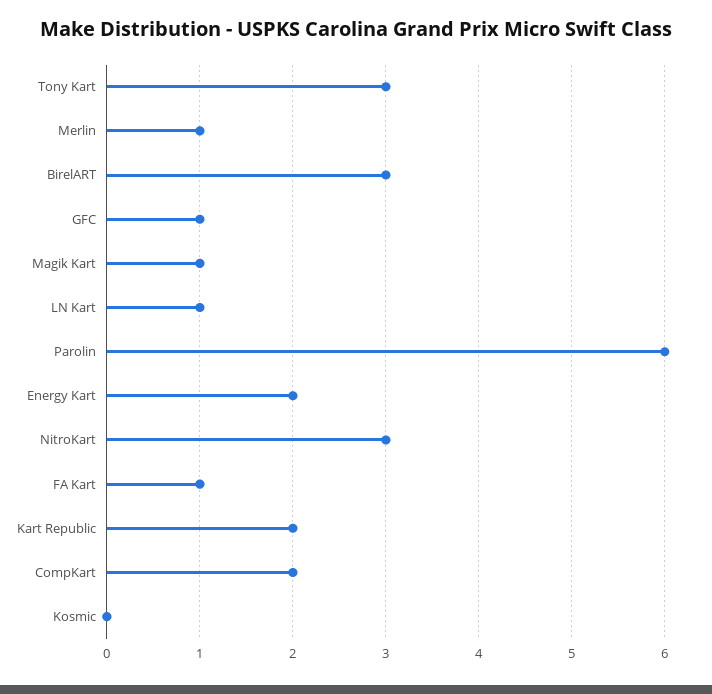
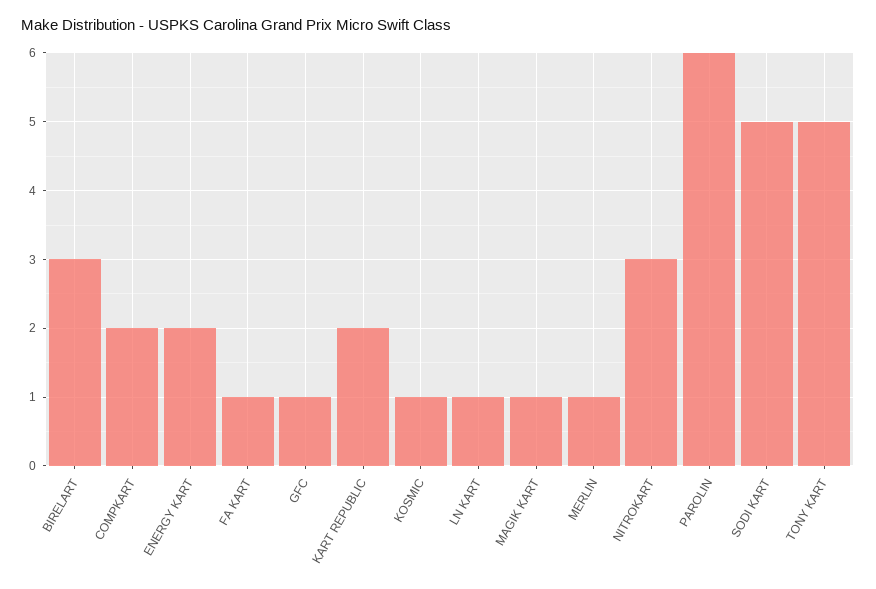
Tony Kart: 3 -> 5
Kosmic: 0 -> 1
SODI KART: none -> 5

